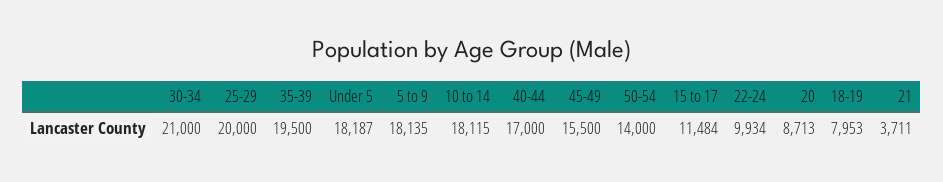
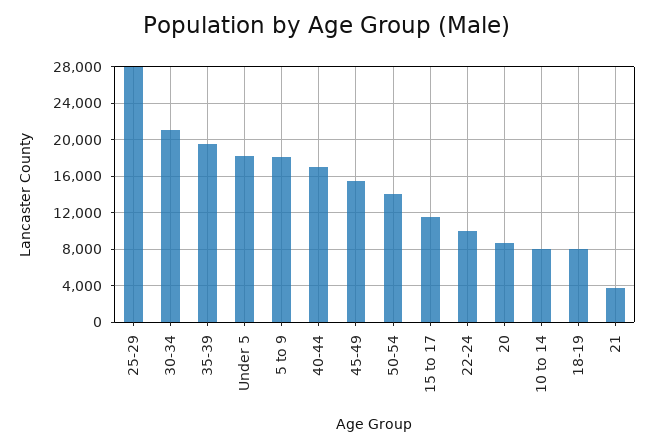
25-29: 20000 -> 28000
10 to 14: 18115 -> 8000

